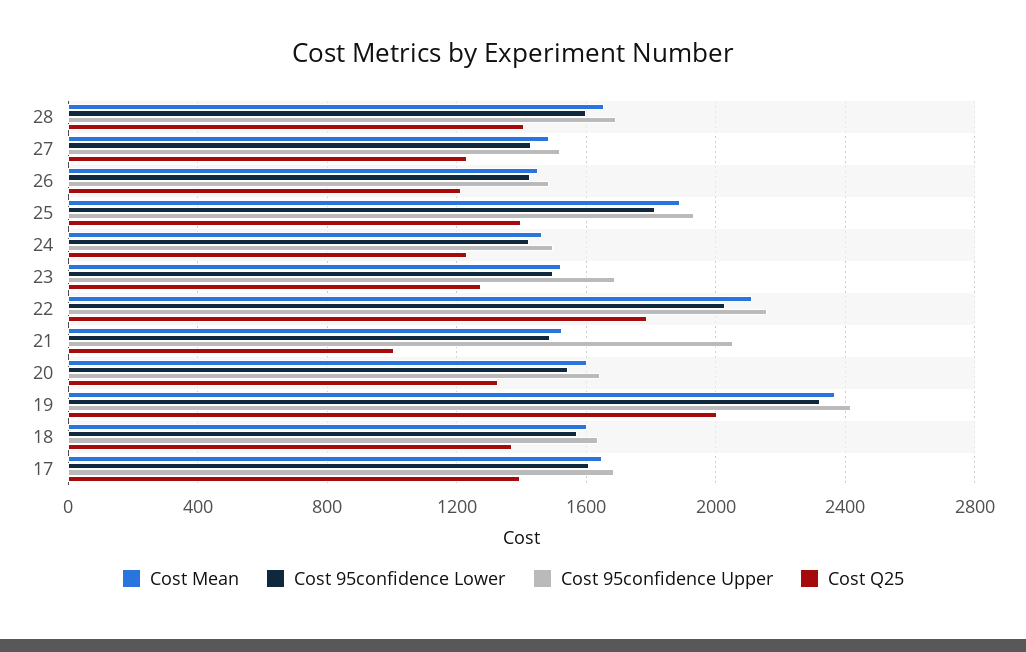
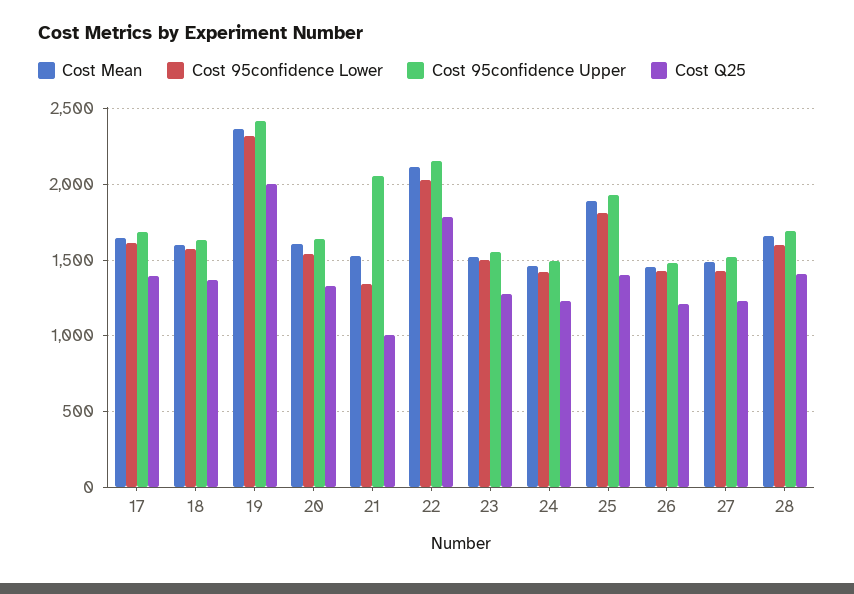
Cost 95confidence Upper, 23: 1700 -> 1550
Cost 95confidence Lower, 21: 1500 -> 1350

